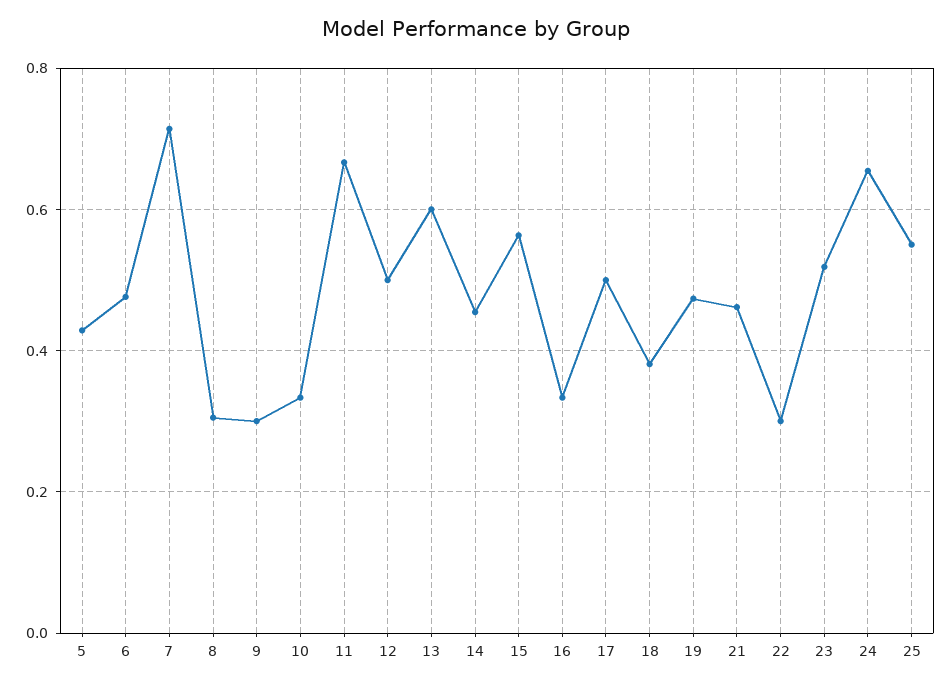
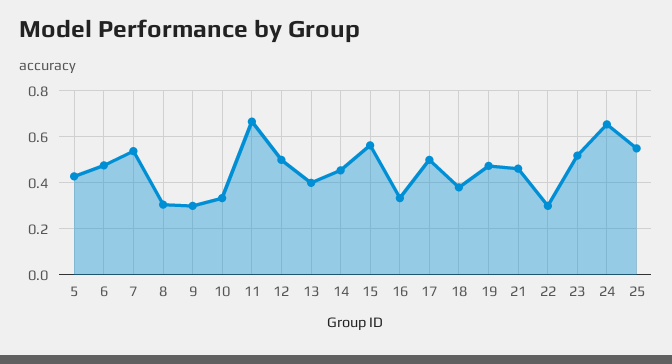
7: 0.72 -> 0.55
13: 0.6 -> 0.4

